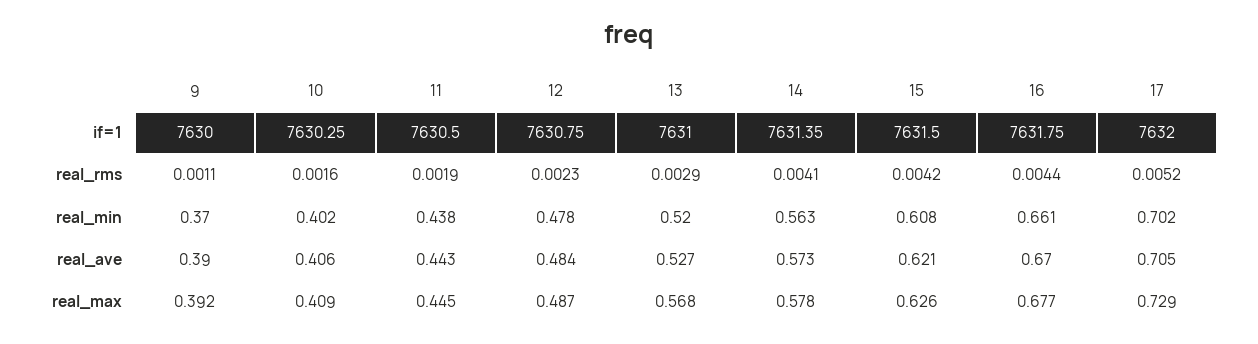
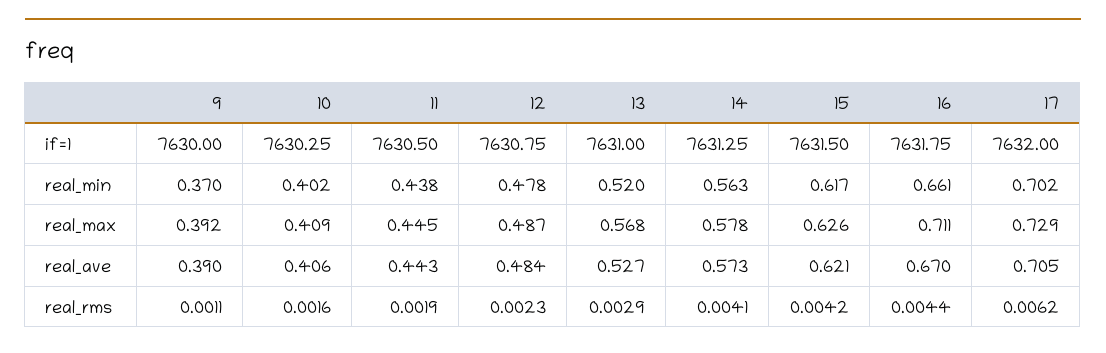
14, if=1: 7631.35 -> 7631.25
17, real_rms: 0.0052 -> 0.0062
15, real_min: 0.608 -> 0.617
16, real_max: 0.677 -> 0.711

